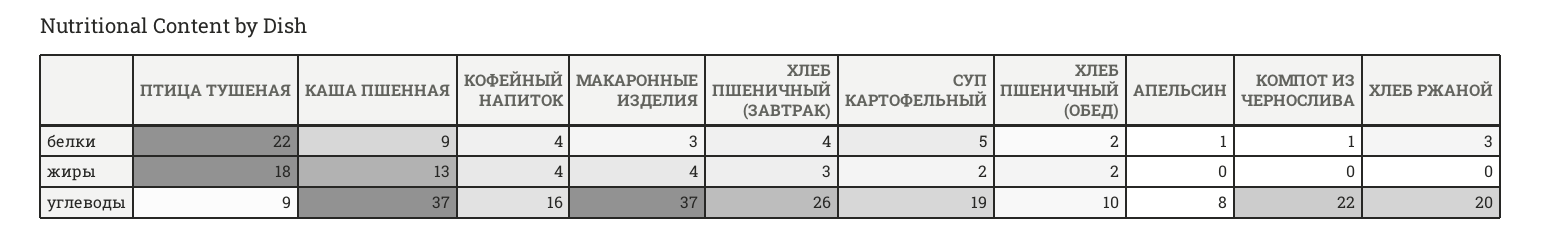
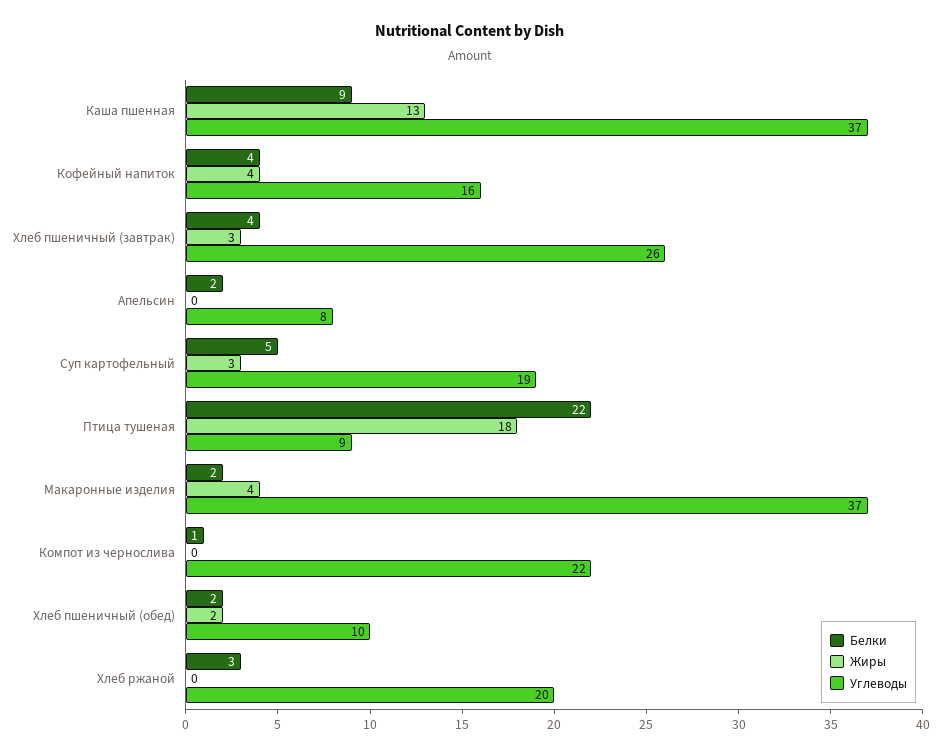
белки, МАКАРОННЫЕ ИЗДЕЛИЯ: 3 -> 2
белки, АПЕЛЬСИН: 1 -> 2
жиры, СУП КАРТОФЕЛЬНЫЙ: 2 -> 3

